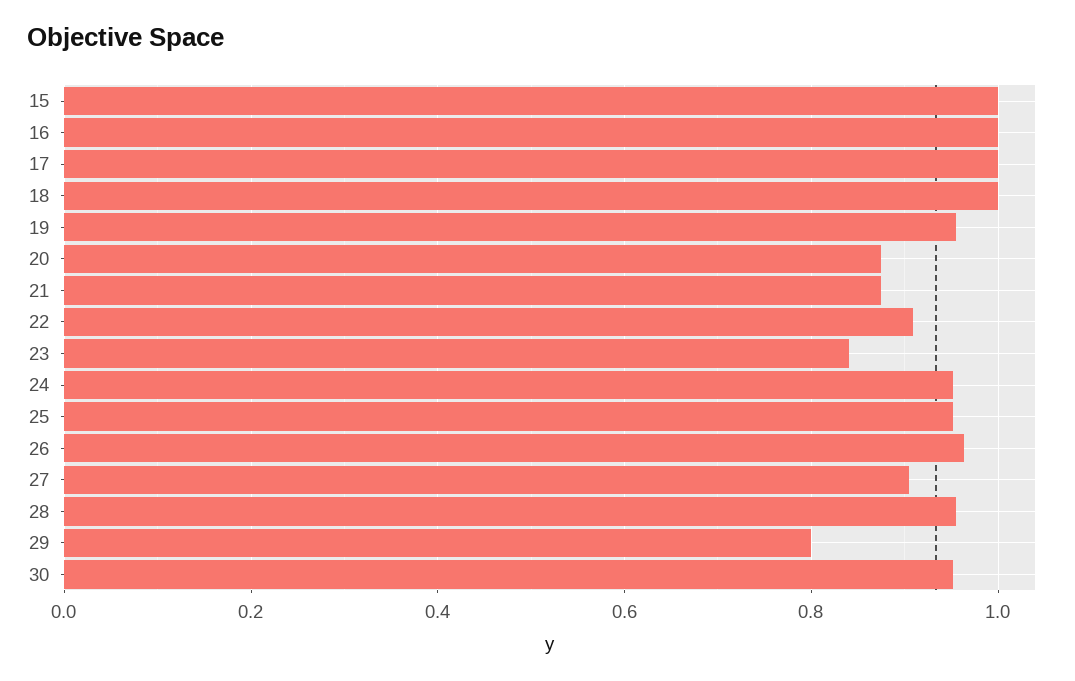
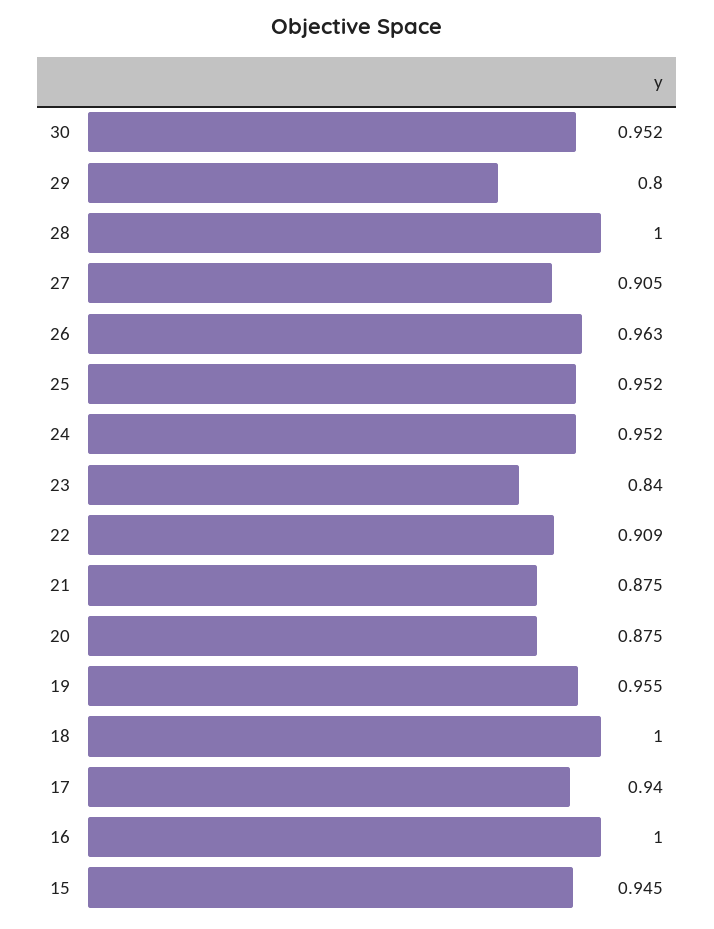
15: 1 -> 0.945
17: 1 -> 0.94
28: 0.96 -> 1

